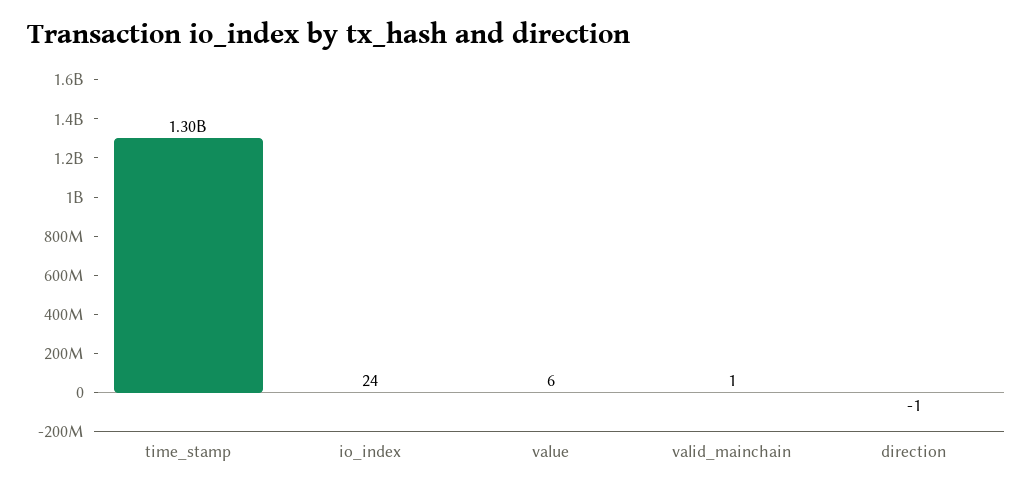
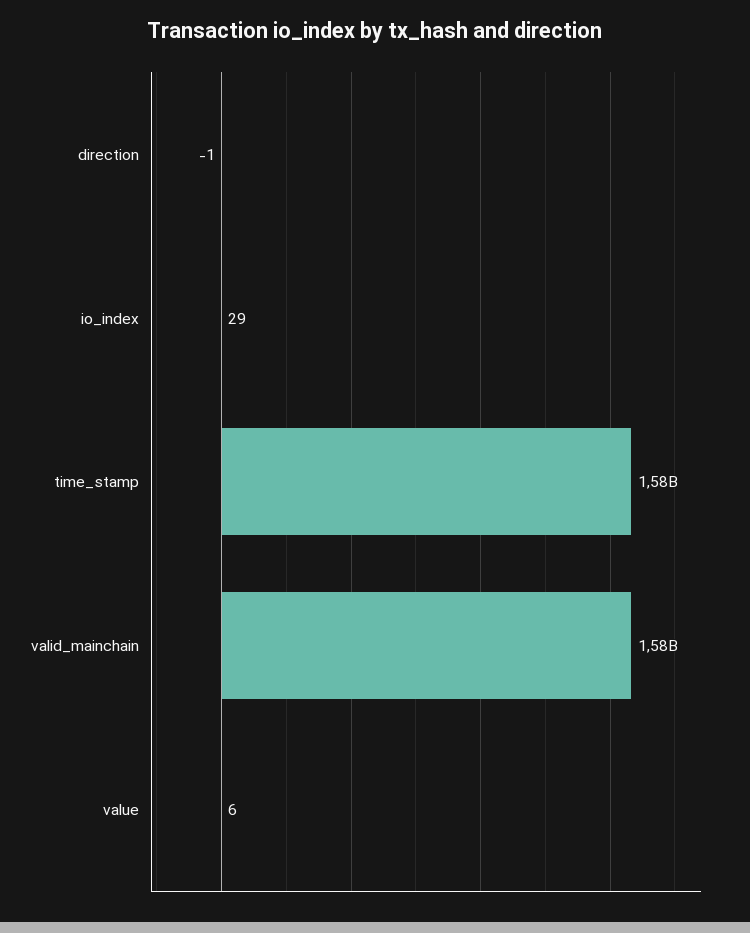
time_stamp: 1300000000 -> 1580000000
io_index: 24 -> 29
valid_mainchain: 1 -> 1580000000

